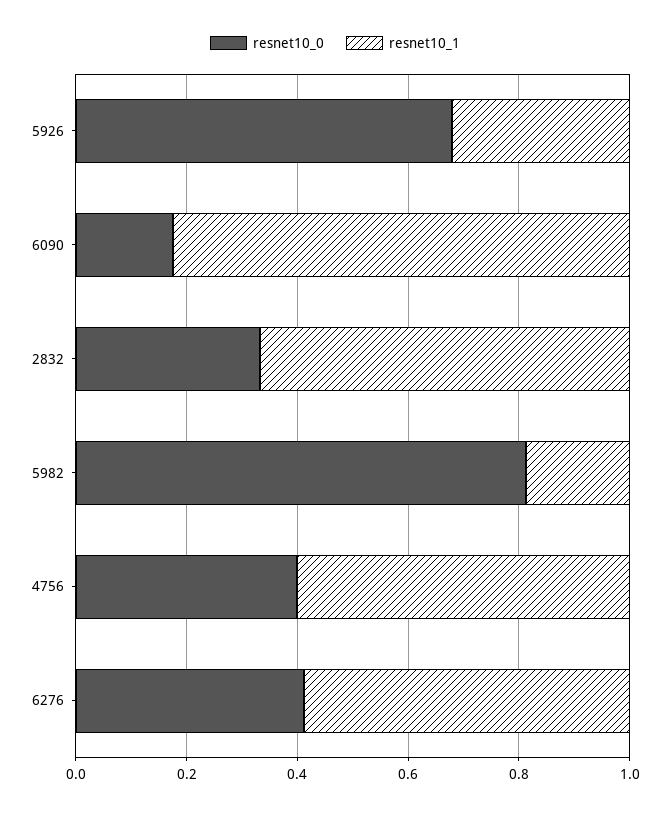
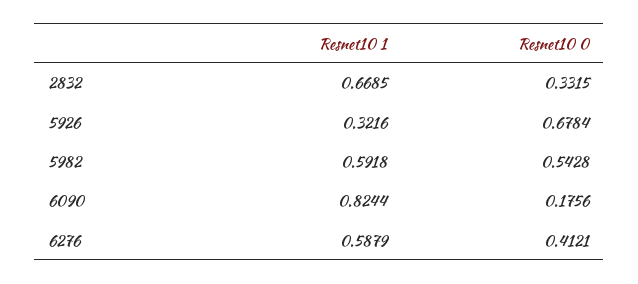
resnet10_0, 5982: 0.8 -> 0.5428
resnet10_1, 5982: 0.2 -> 0.5918
resnet10_0, 4756: 0.4 -> none
resnet10_1, 4756: 0.6 -> none

